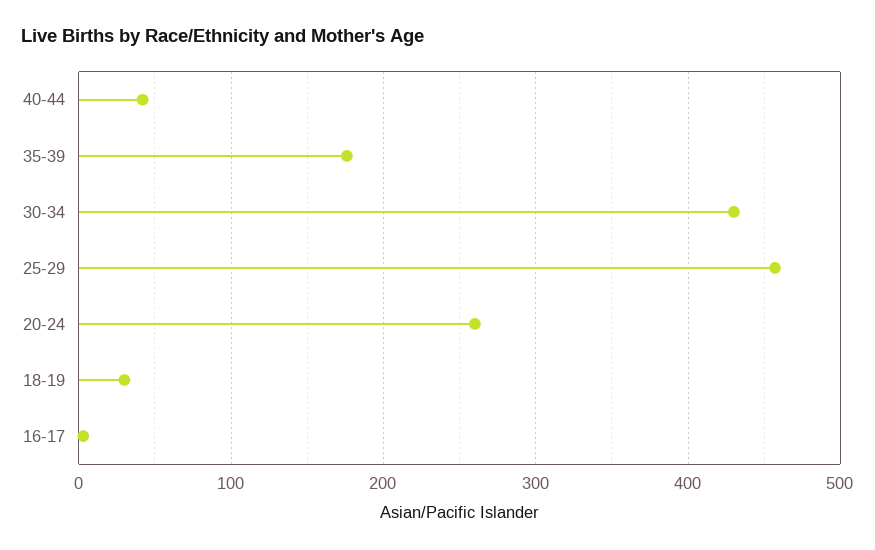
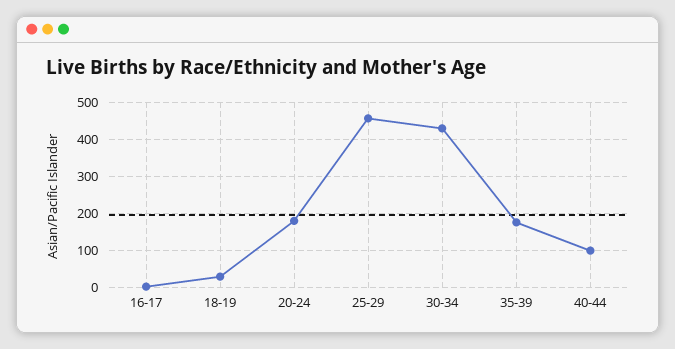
40-44: 40 -> 100
20-24: 260 -> 180

